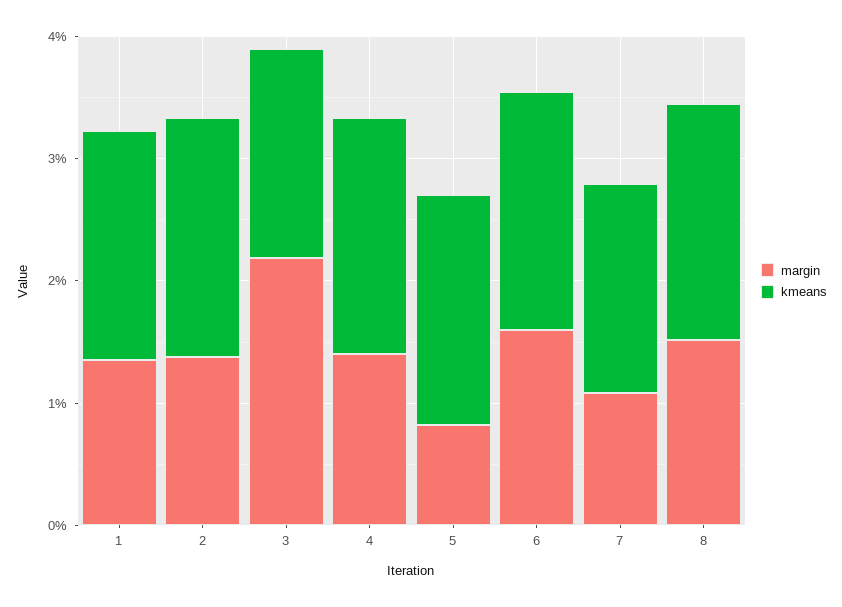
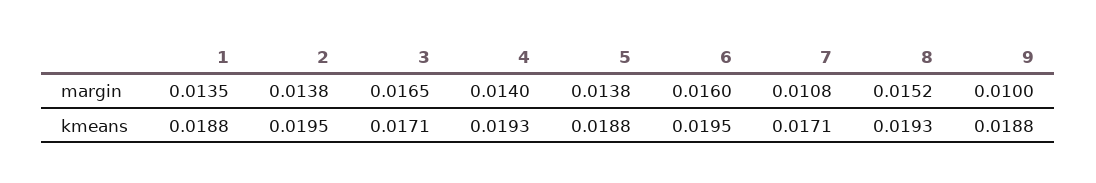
margin, 3: 0.022 -> 0.0165
margin, 5: 0.008 -> 0.0138
margin, 9: none -> 0.01
kmeans, 9: none -> 0.0188

